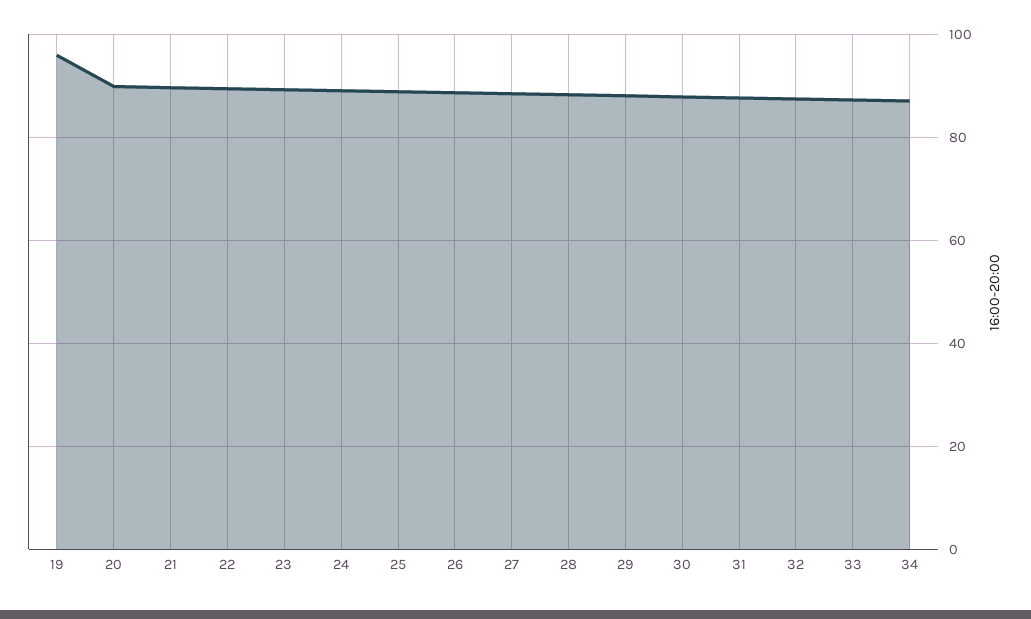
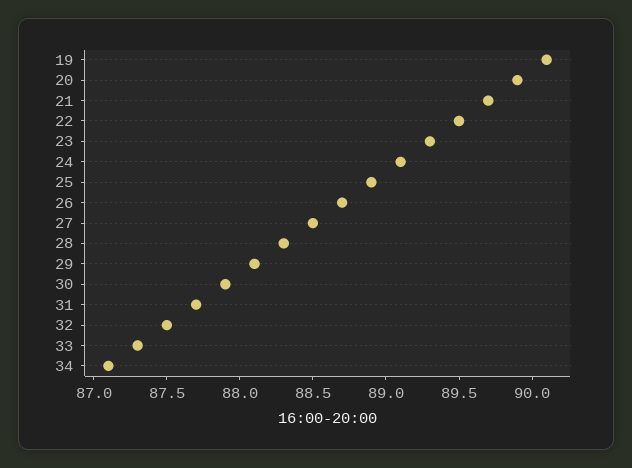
19: 96 -> 90.1

